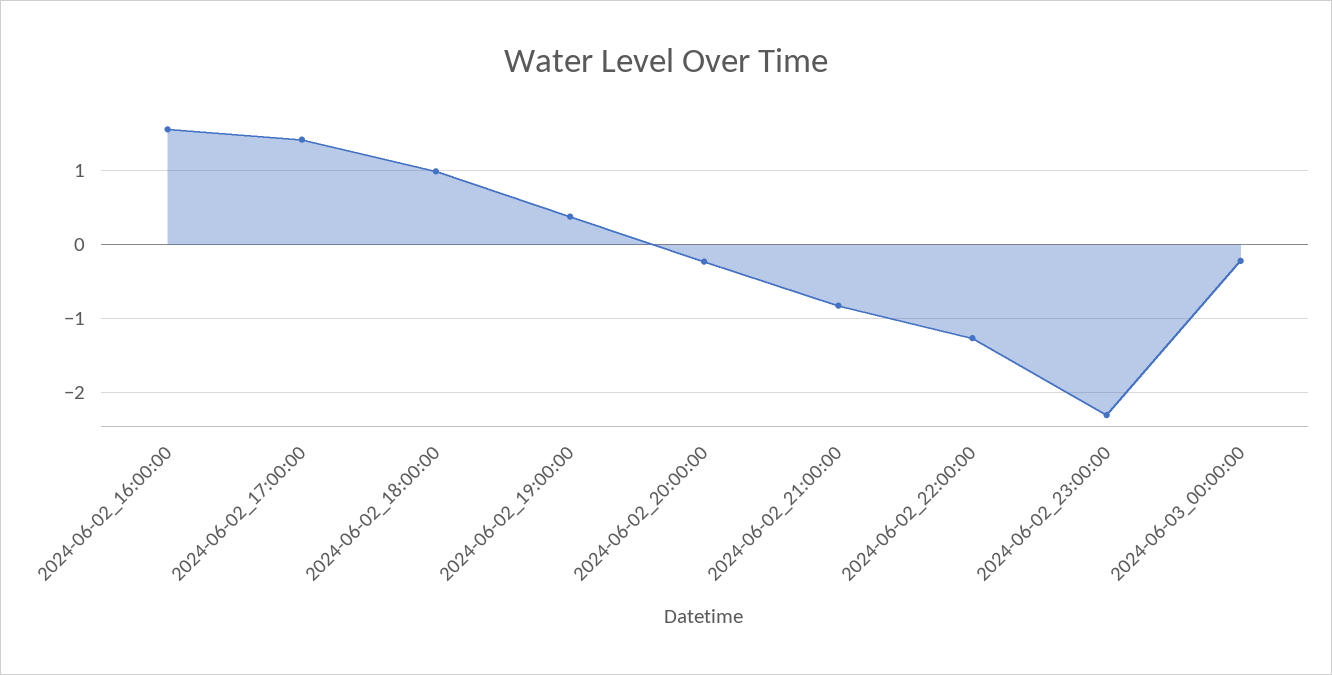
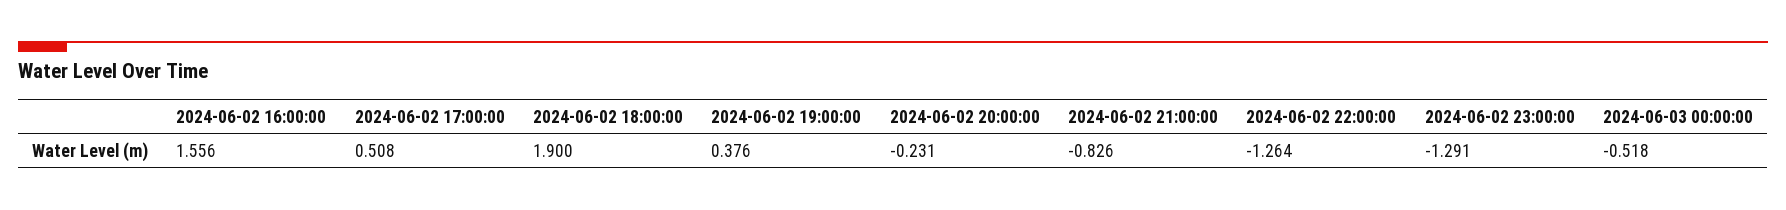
2024-06-02_17:00:00: 1.4 -> 0.508
2024-06-02_18:00:00: 1 -> 1.9
2024-06-02_23:00:00: -2.3 -> -1.291
2024-06-03_00:00:00: -0.2 -> -0.518

